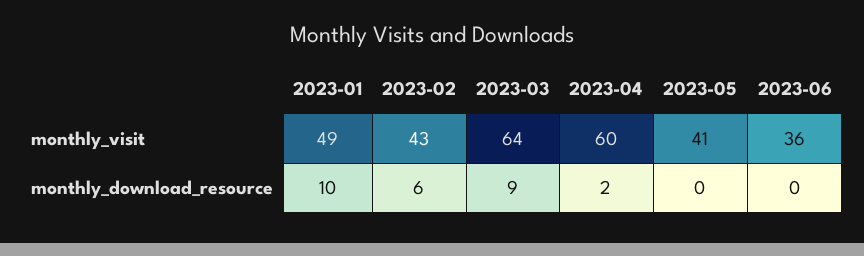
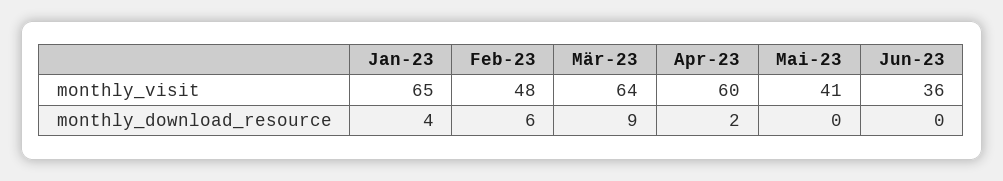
2023-01, monthly_visit: 49 -> 65
2023-02, monthly_visit: 43 -> 48
2023-01, monthly_download_resource: 10 -> 4

